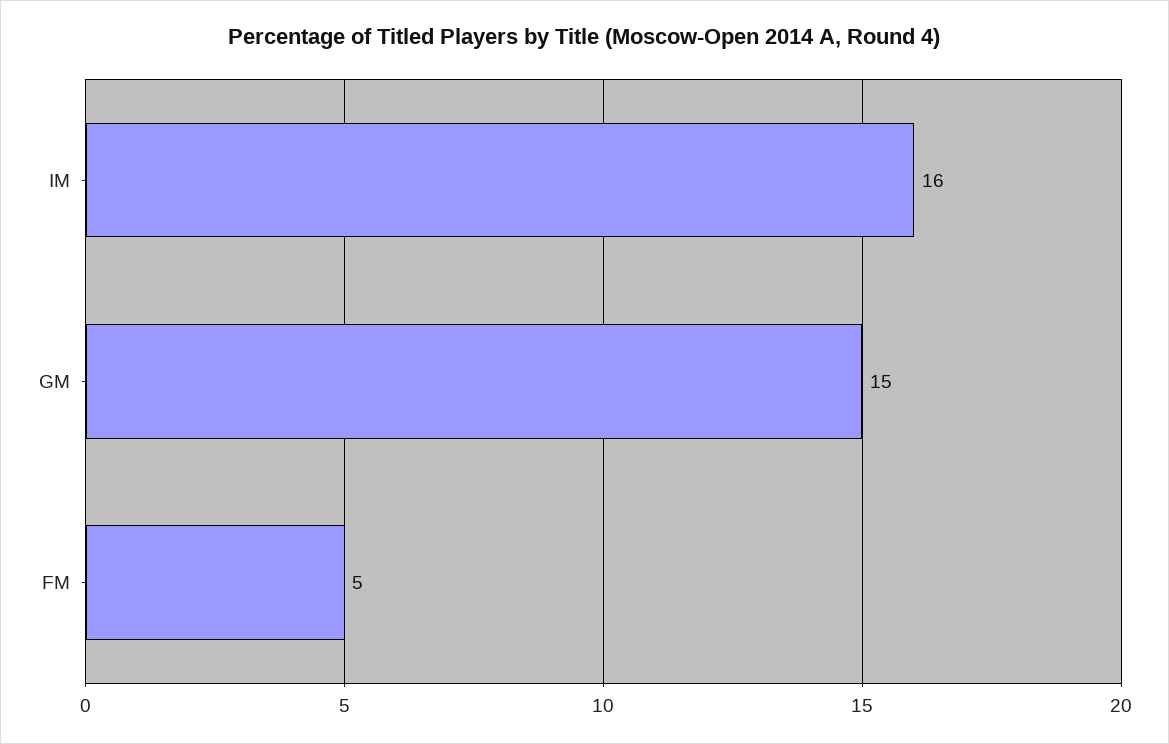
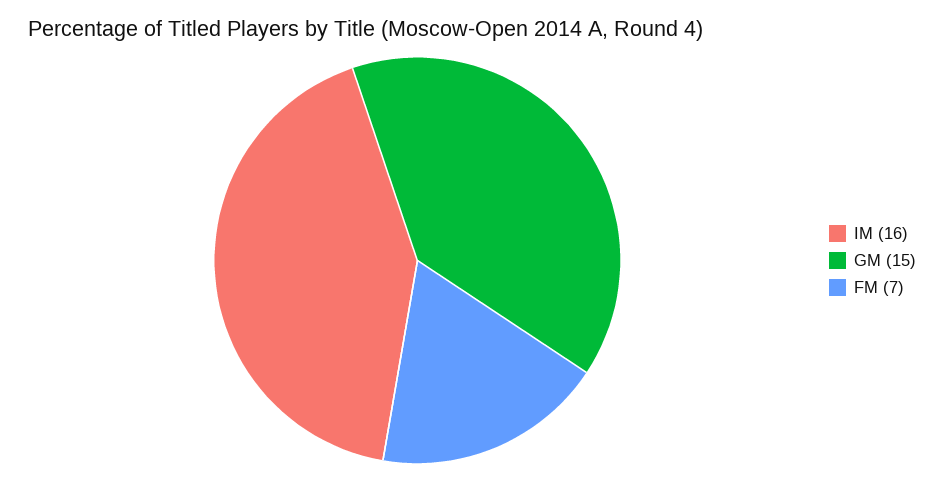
FM: 5 -> 7

